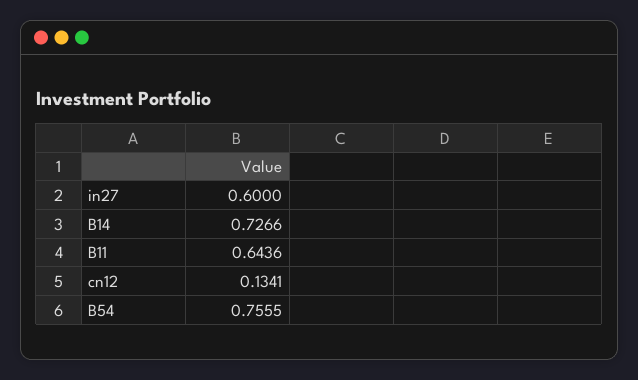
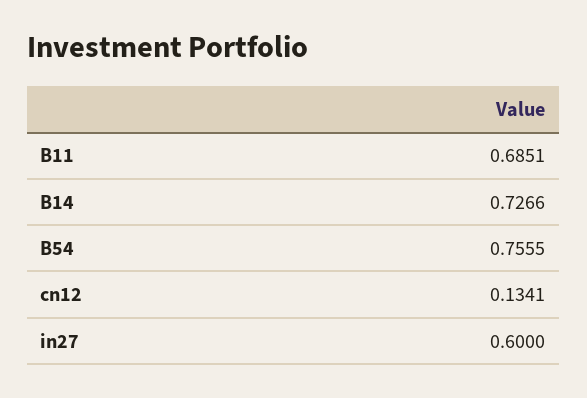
B11: 0.6436 -> 0.6851

